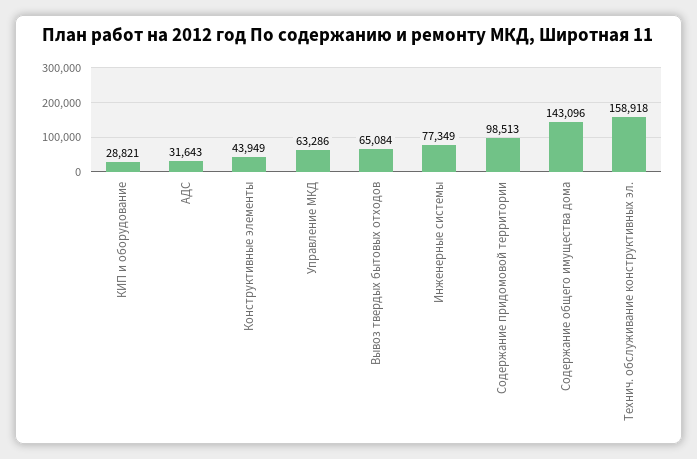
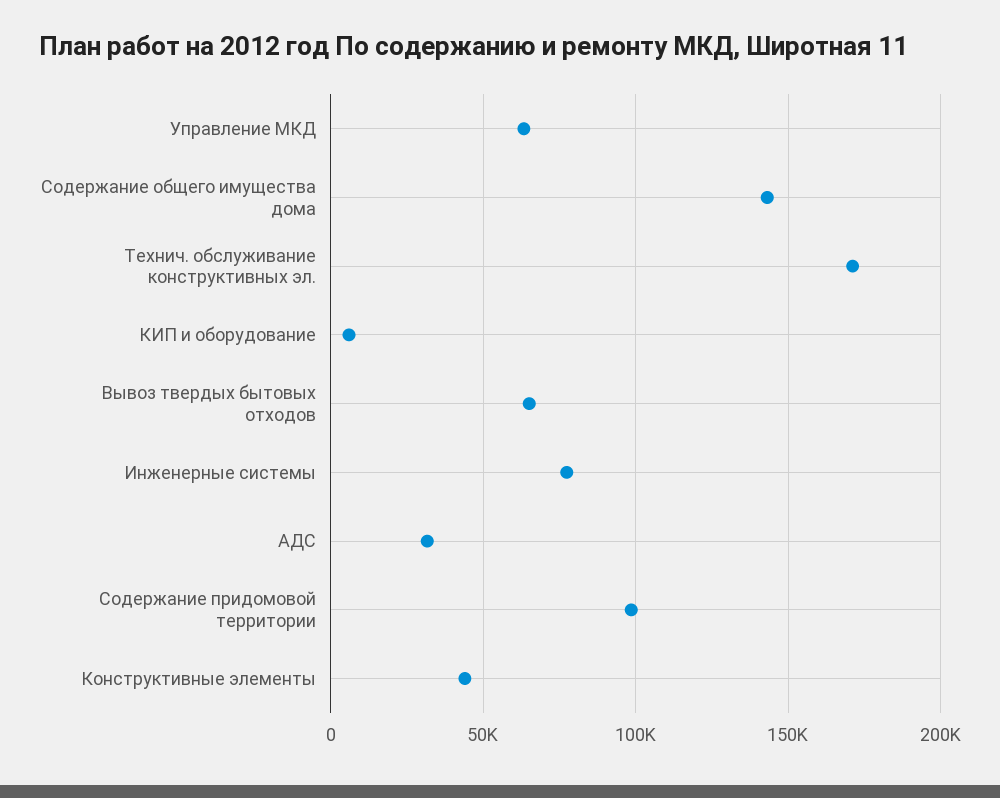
КИП и оборудование: 28821 -> 5000
Технич. обслуживание конструктивных эл.: 158918 -> 170000

